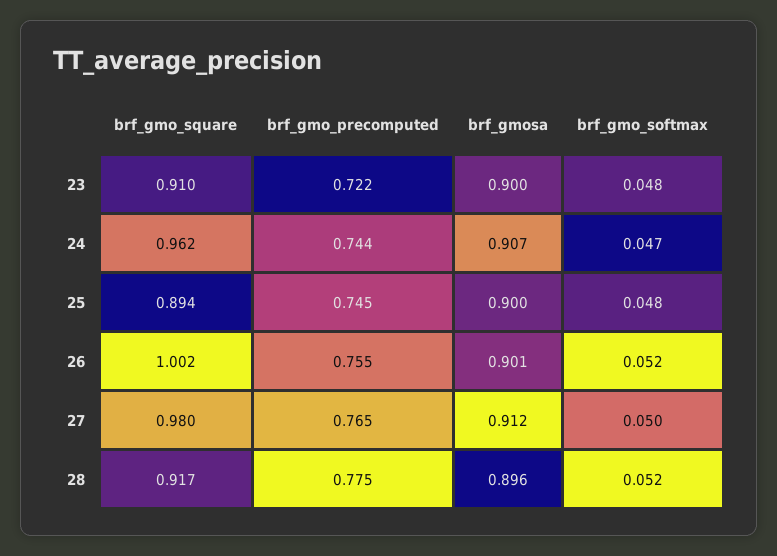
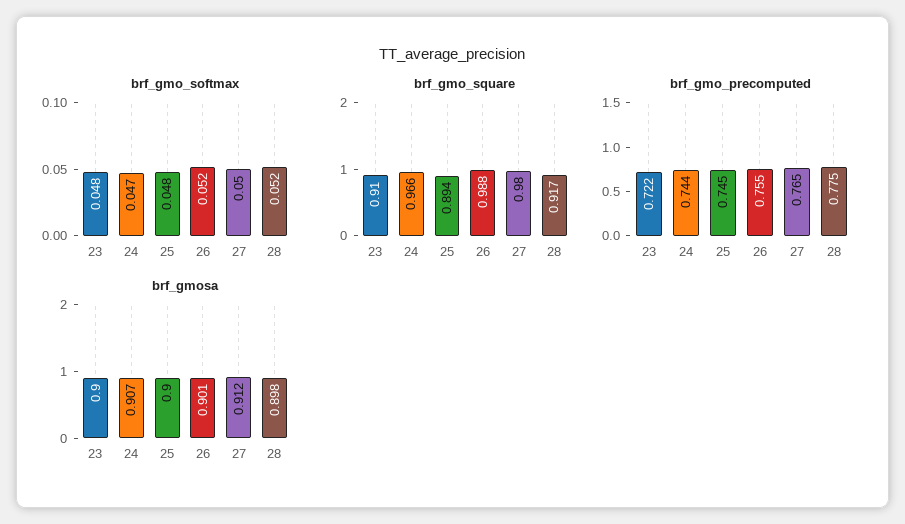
brf_gmo_square, 24: 0.962 -> 0.966
brf_gmo_square, 26: 1.002 -> 0.988
brf_gmosa, 28: 0.896 -> 0.898

